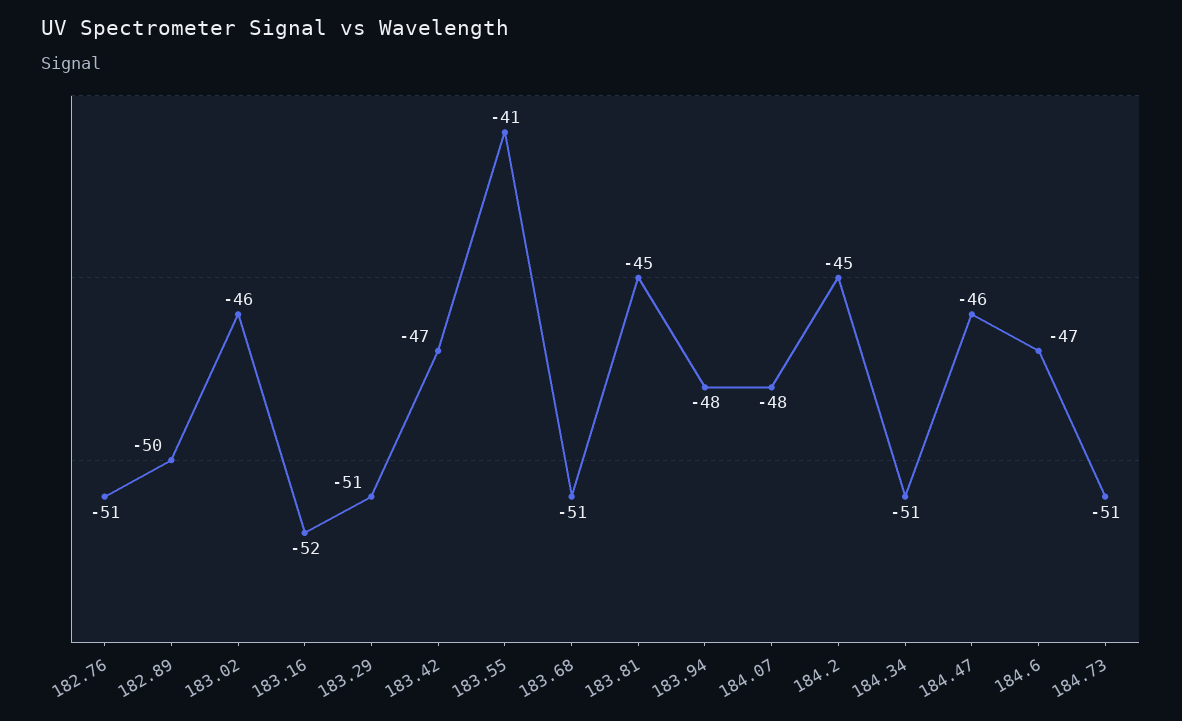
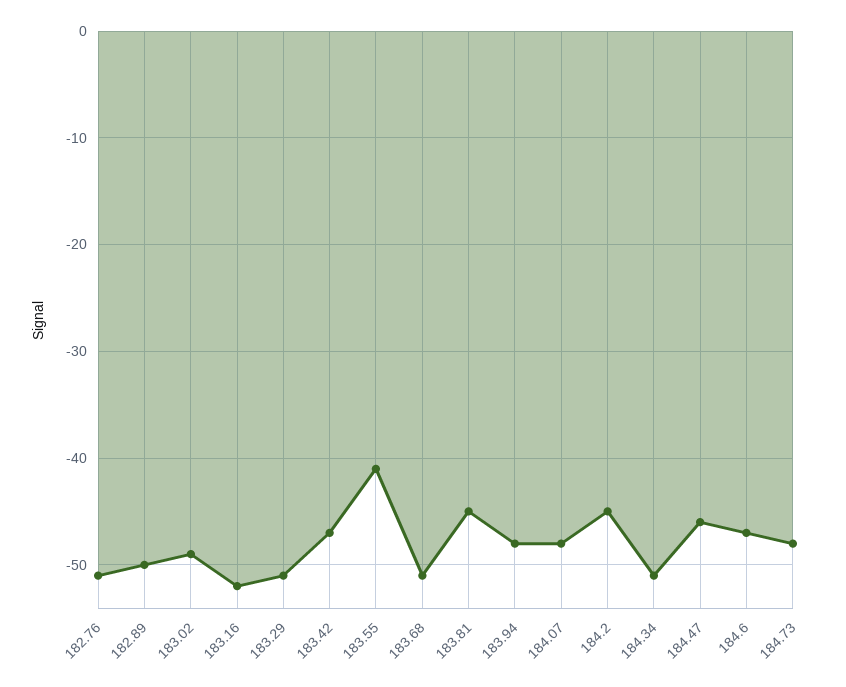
183.02: -46 -> -49
184.73: -51 -> -48

